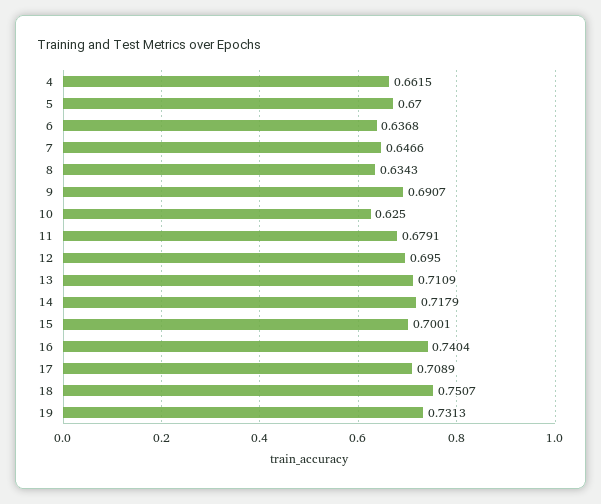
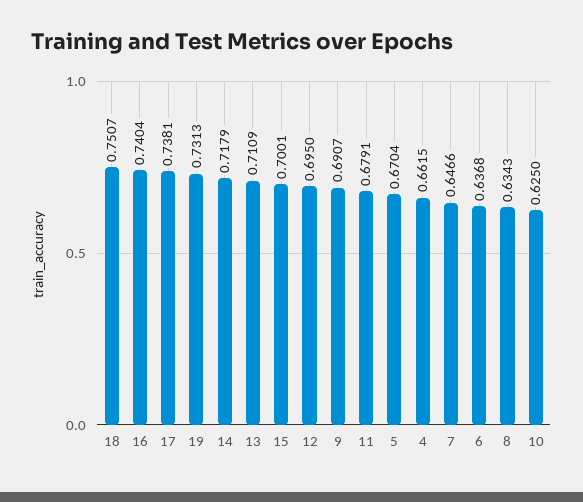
5: 0.67 -> 0.6704
17: 0.7089 -> 0.7381

